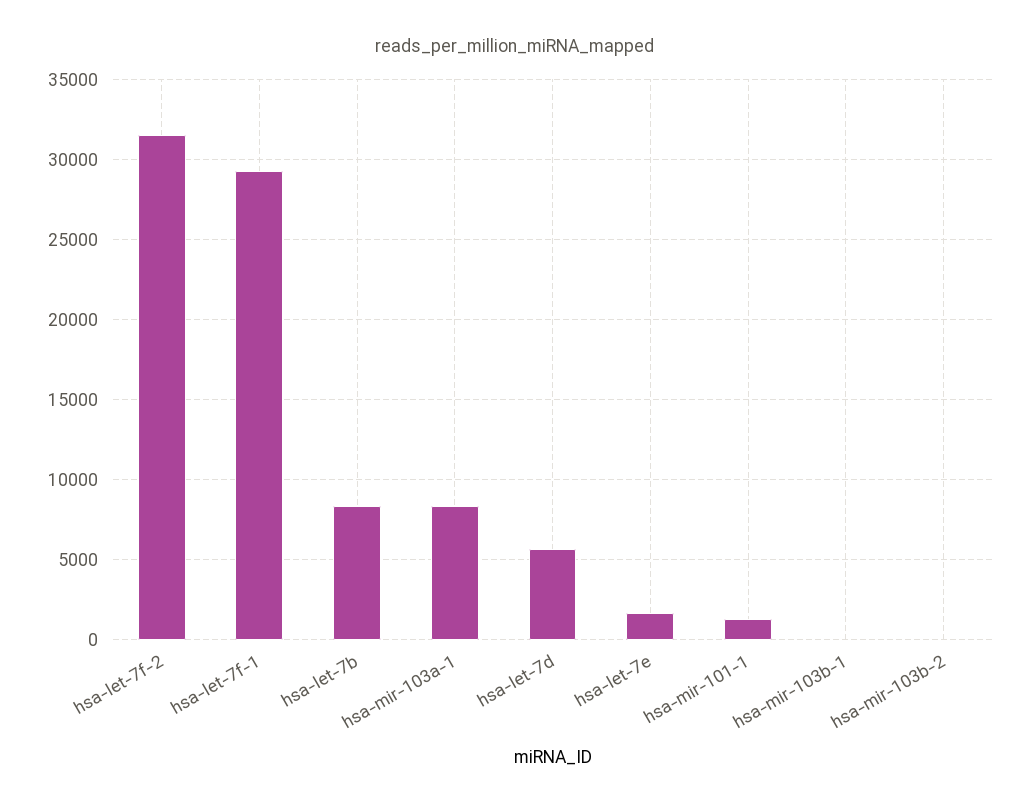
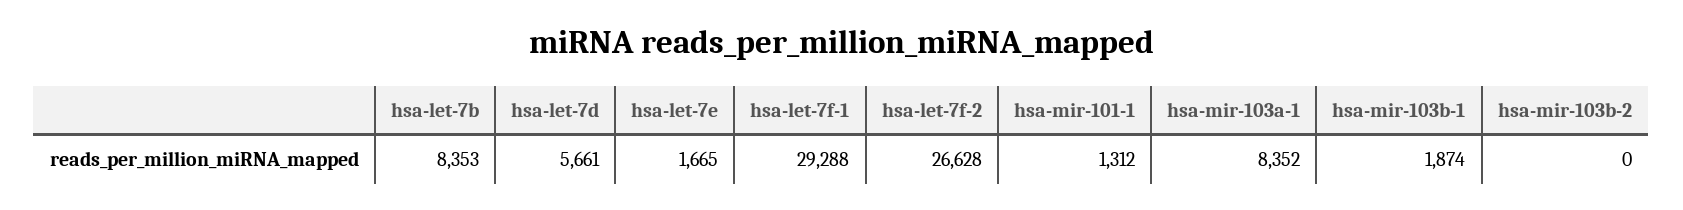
hsa-let-7f-2: 31500 -> 26628
hsa-mir-103b-1: 0 -> 1874

